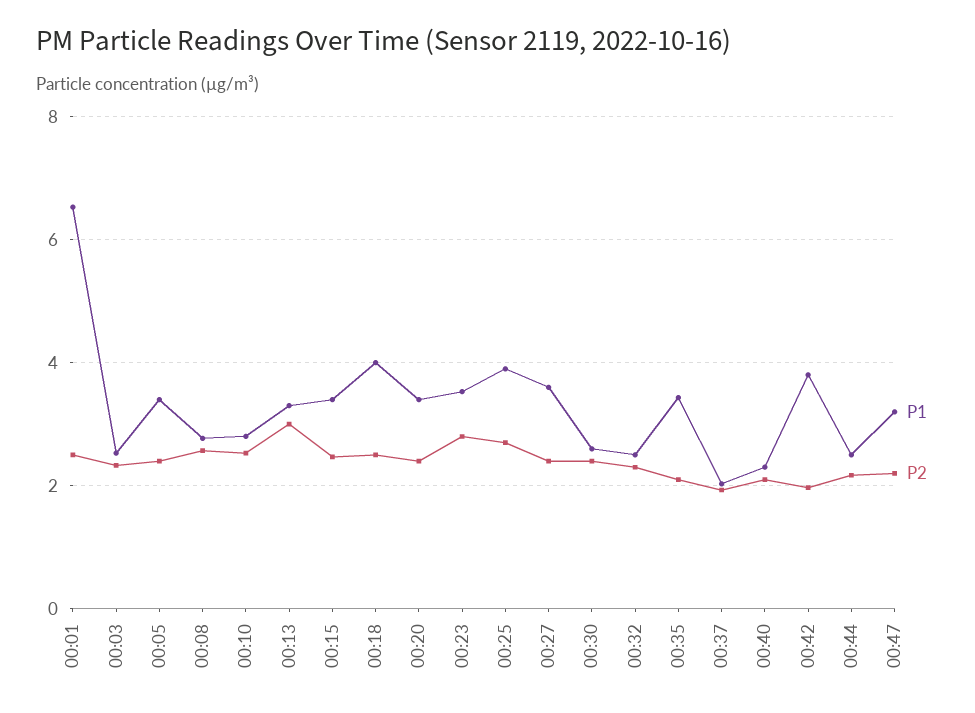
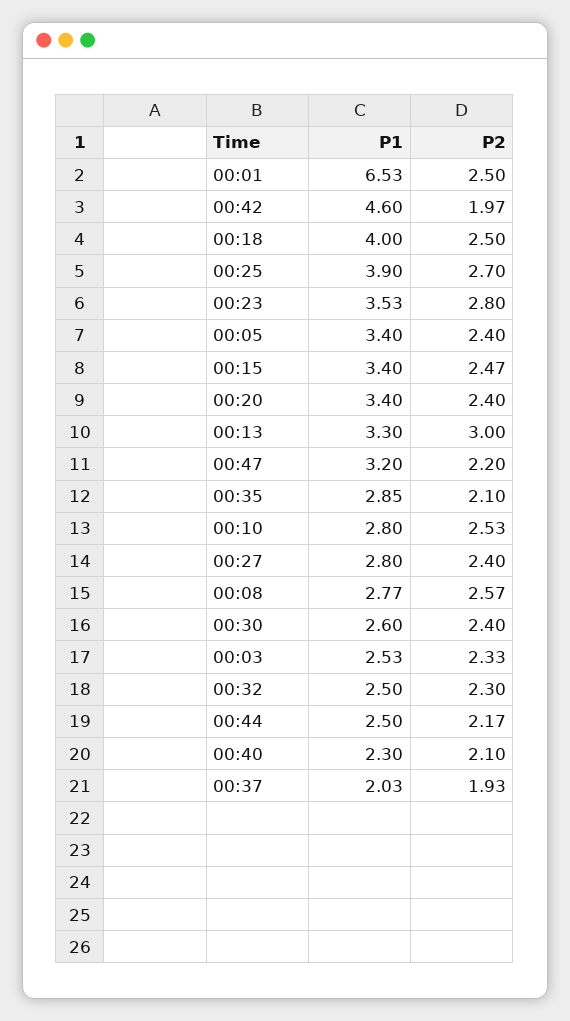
P1, 00:27: 3.6 -> 2.8
P1, 00:35: 3.4 -> 2.85
P1, 00:42: 3.8 -> 4.6

